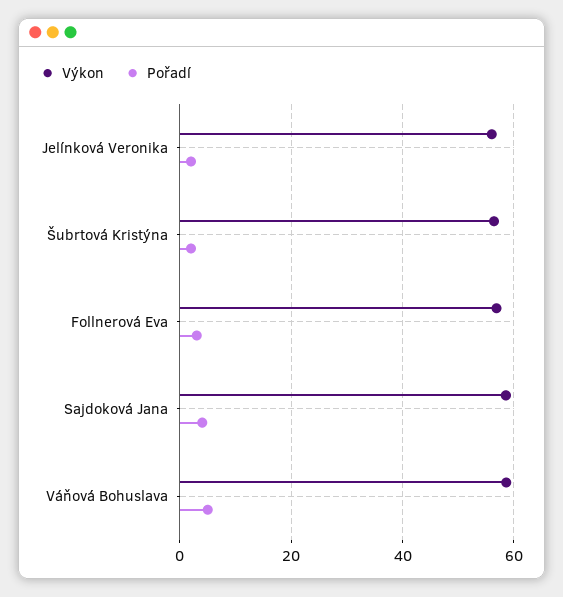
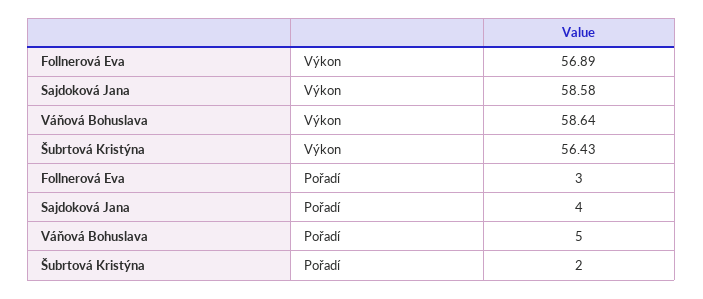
Výkon, Jelínková Veronika: 56 -> none
Pořadí, Jelínková Veronika: 2 -> none

